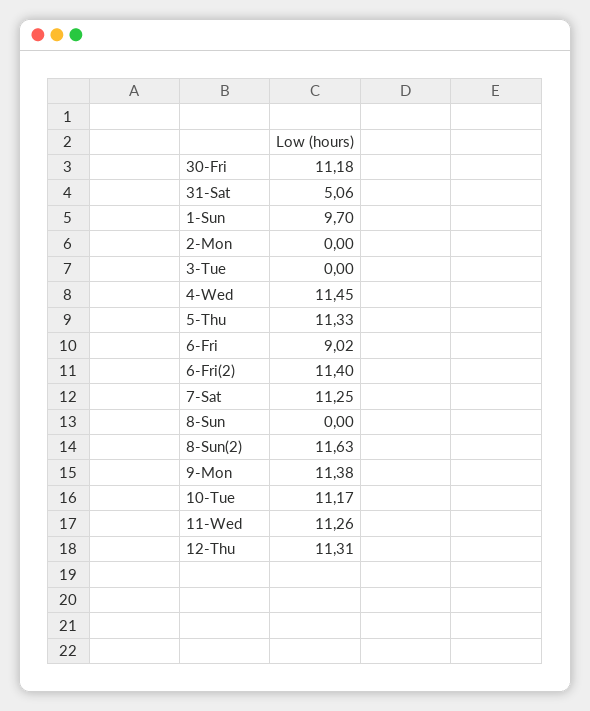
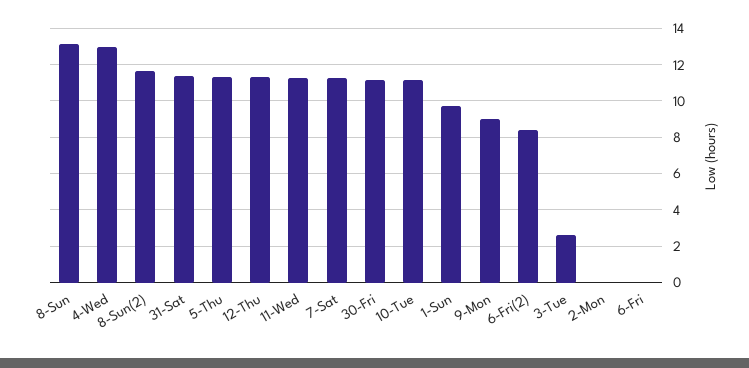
31-Sat: 5.06 -> 11.5
3-Tue: 0 -> 2.5
4-Wed: 11.45 -> 13
6-Fri: 9.02 -> 0
6-Fri(2): 11.4 -> 8.5
8-Sun: 0 -> 13
9-Mon: 11.38 -> 9

